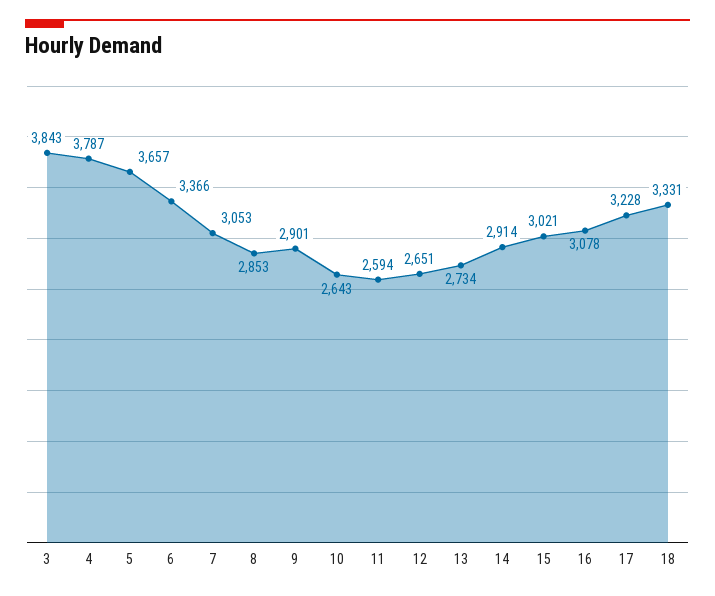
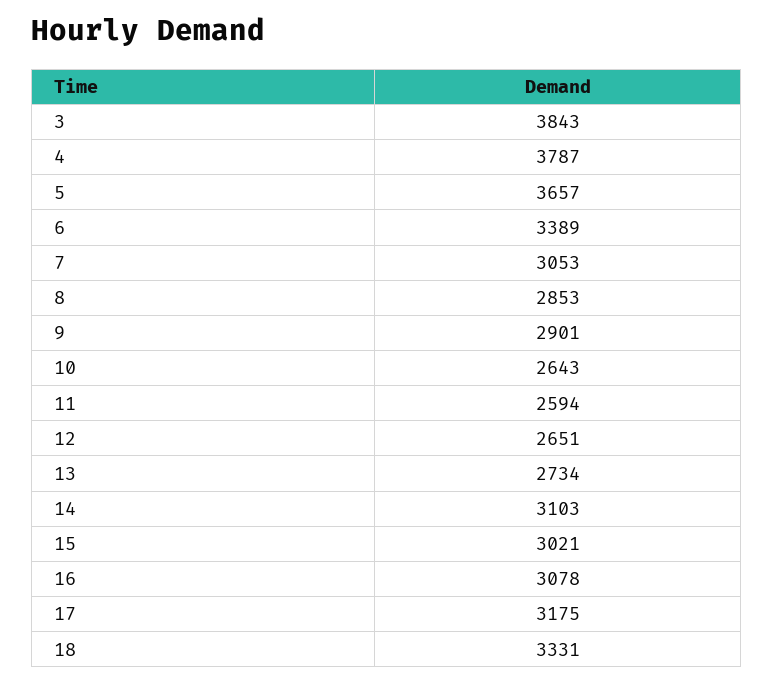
6: 3366 -> 3389
14: 2914 -> 3103
17: 3228 -> 3175

